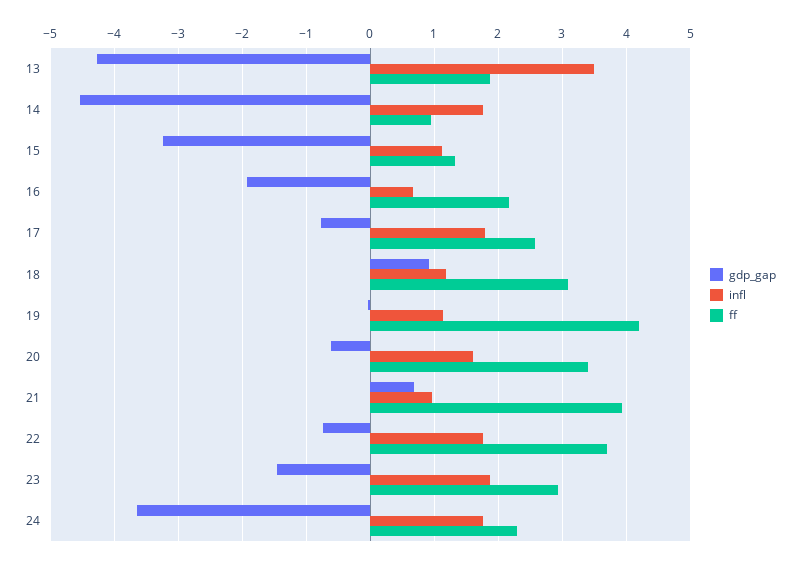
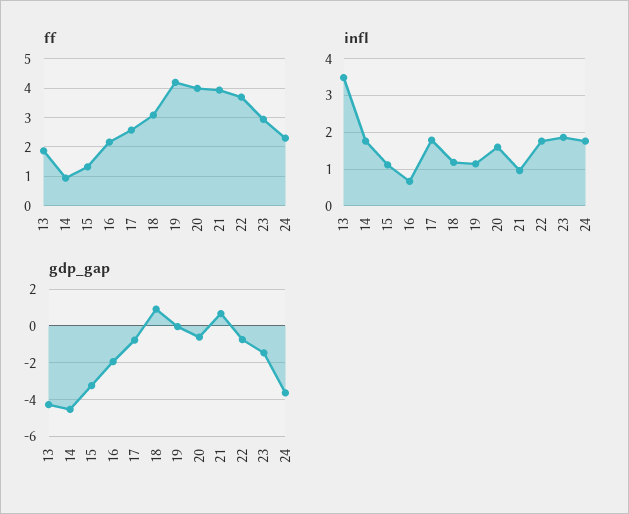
ff, 20: 3.4 -> 4

